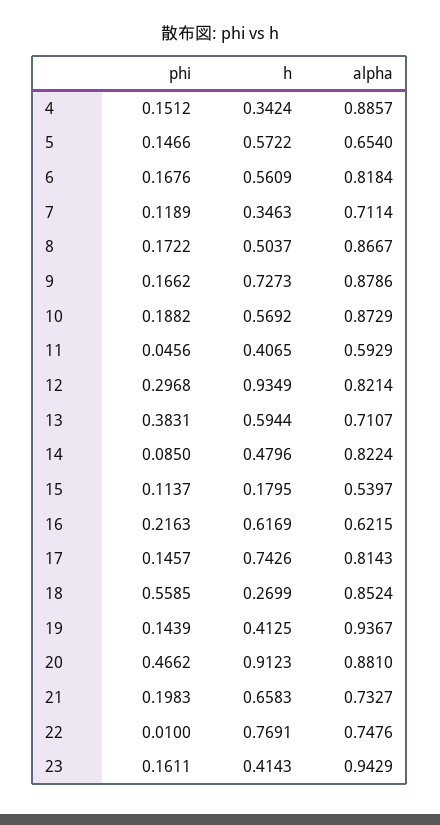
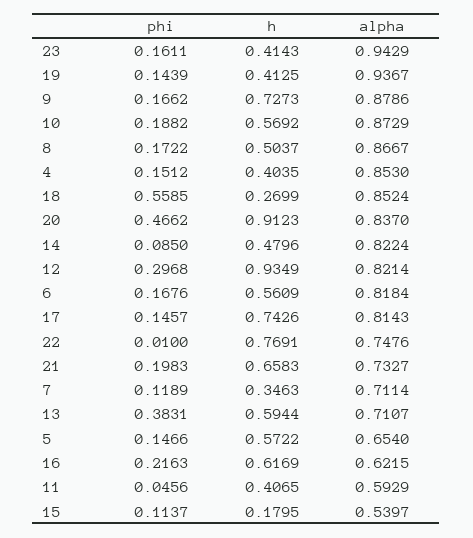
h, 4: 0.3424 -> 0.4035
alpha, 4: 0.8857 -> 0.853
alpha, 20: 0.881 -> 0.837

